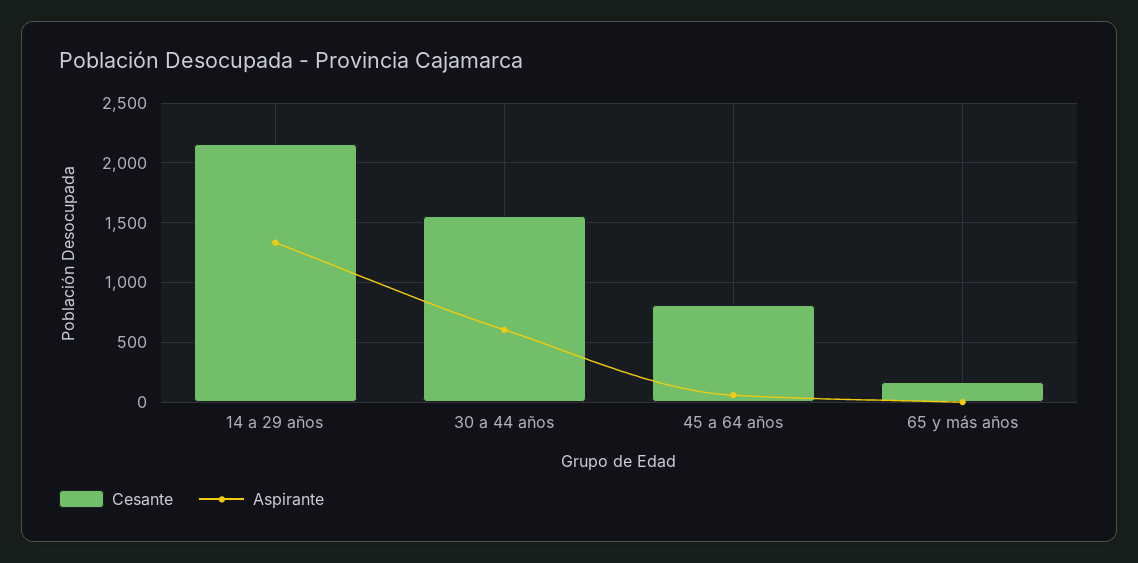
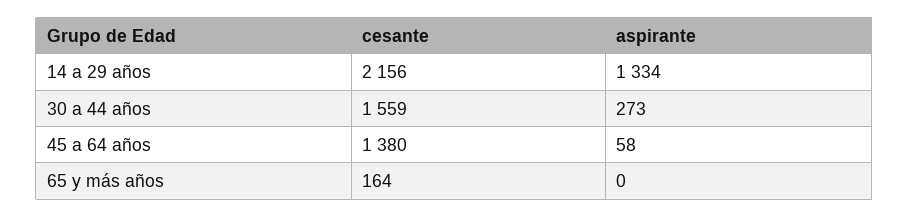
Aspirante, 30 a 44 años: 600 -> 273
Cesante, 45 a 64 años: 800 -> 1380

